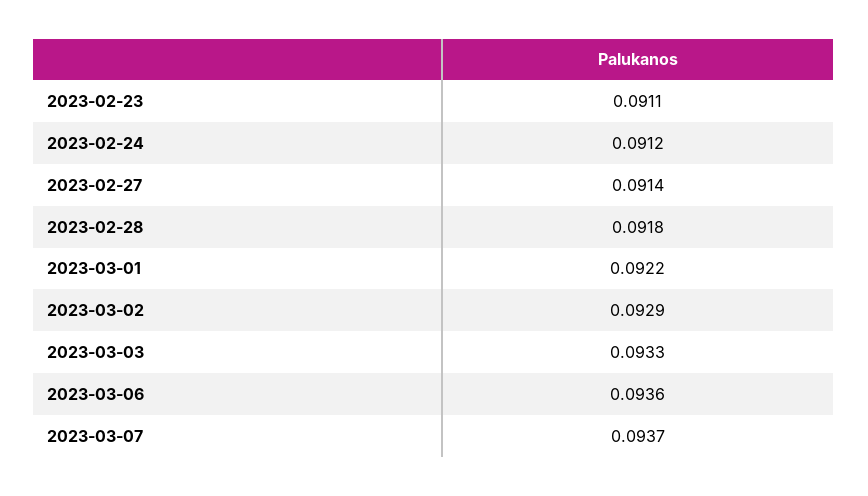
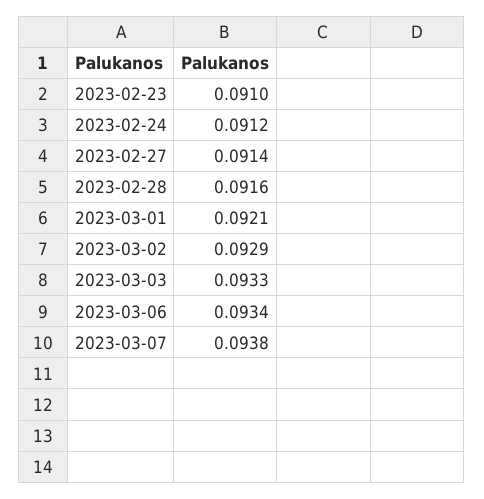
2023-02-23: 0.0911 -> 0.091
2023-02-28: 0.0918 -> 0.0916
2023-03-01: 0.0922 -> 0.0921
2023-03-06: 0.0936 -> 0.0934
2023-03-07: 0.0937 -> 0.0938

